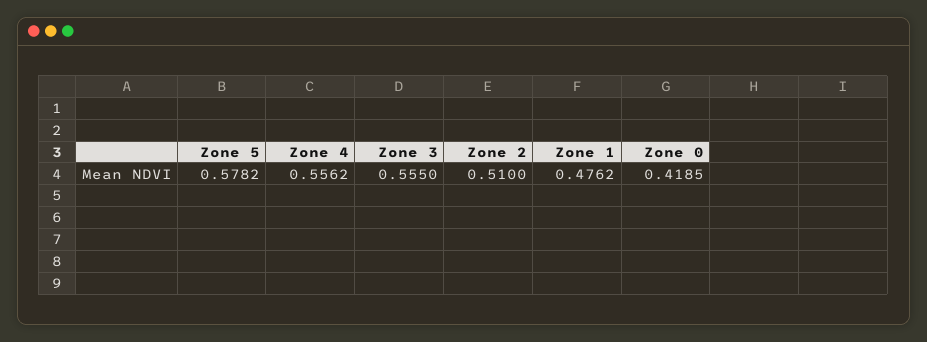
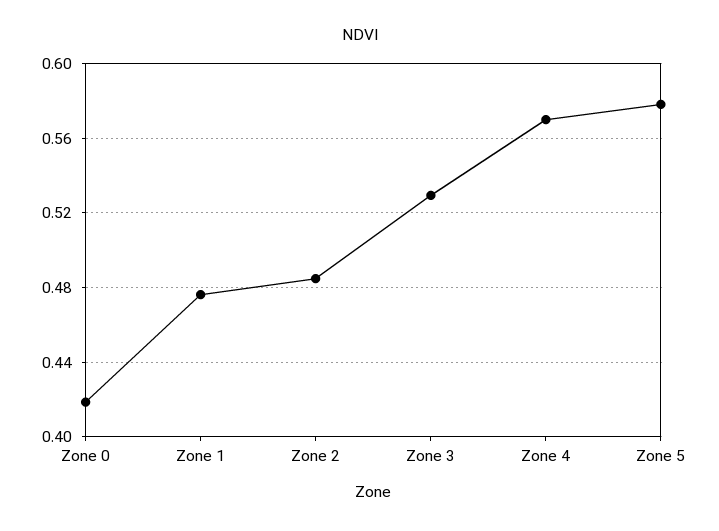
Zone 4: 0.5562 -> 0.57
Zone 3: 0.555 -> 0.53
Zone 2: 0.51 -> 0.485

